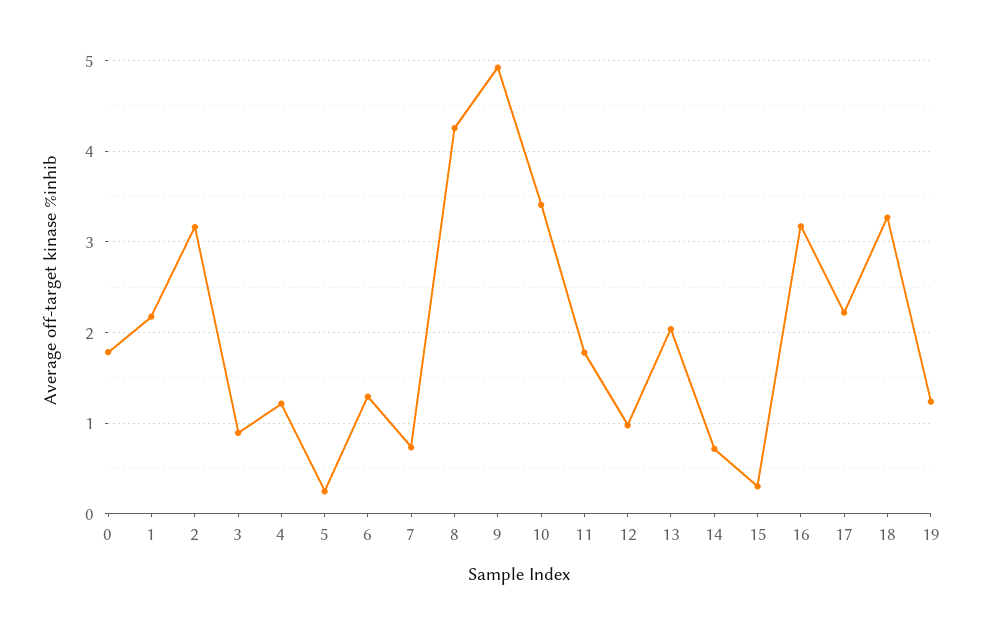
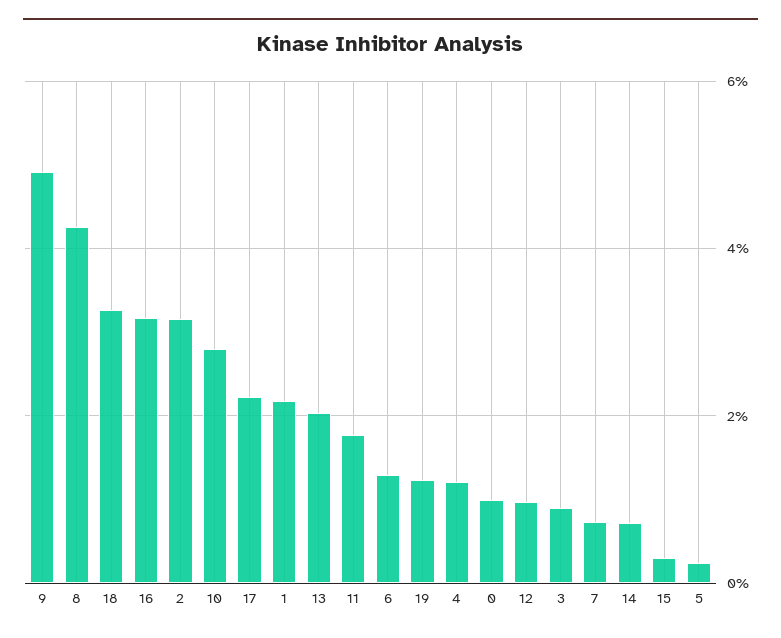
0: 1.8 -> 1
10: 3.4 -> 2.8

